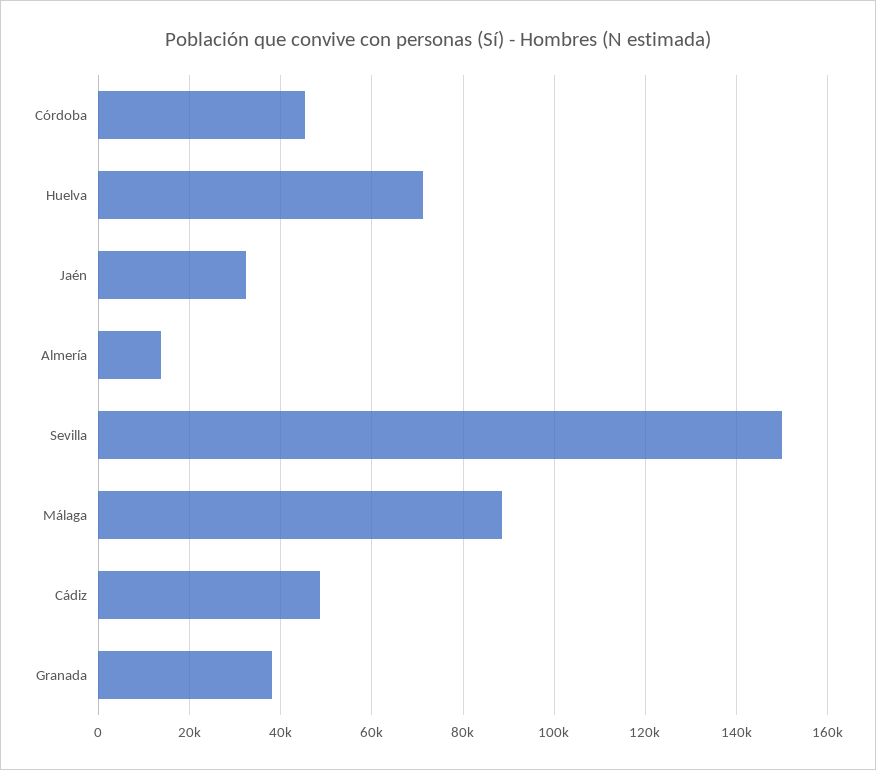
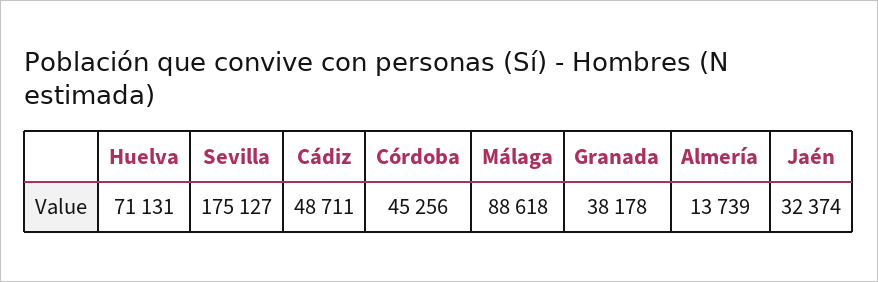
Sevilla: 150000 -> 175127

